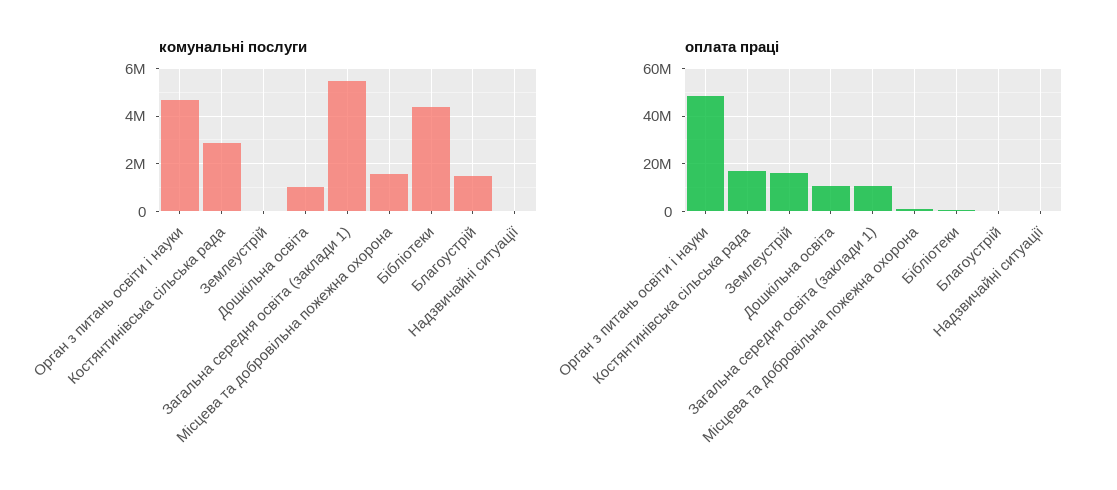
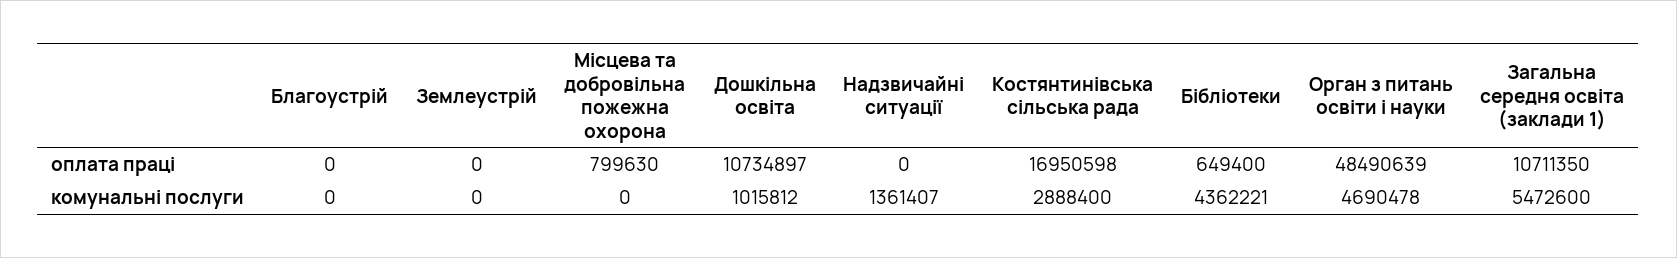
комунальні послуги, Місцева та добровільна пожежна охорона: 1500000 -> 0
комунальні послуги, Благоустрій: 1500000 -> 0
комунальні послуги, Надзвичайні ситуації: 0 -> 1361407
оплата праці, Землеустрій: 15000000 -> 0

